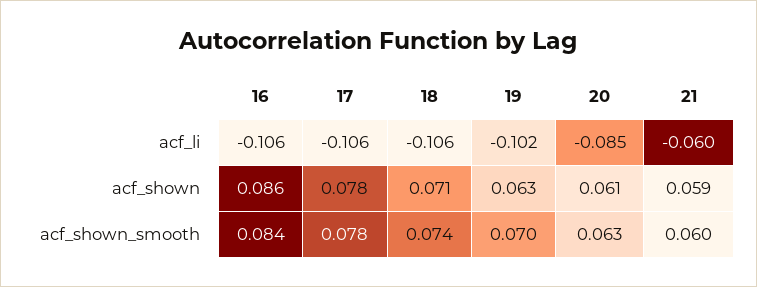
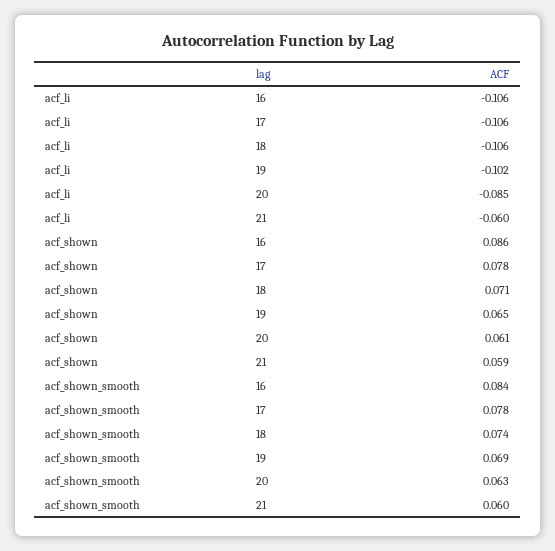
19, acf_shown: 0.063 -> 0.065
19, acf_shown_smooth: 0.07 -> 0.069

